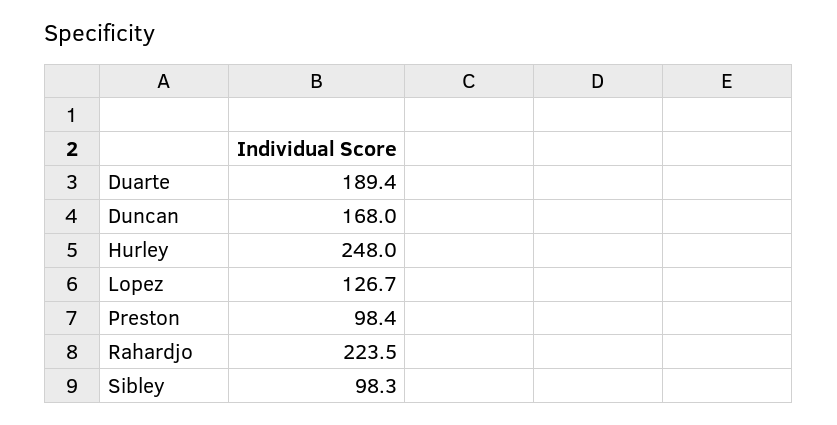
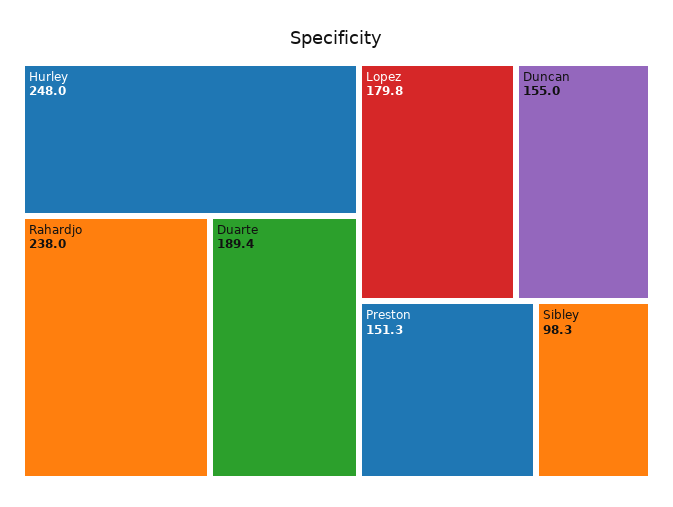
Duncan: 168 -> 155
Lopez: 126.7 -> 179.8
Preston: 98.4 -> 151.3
Rahardjo: 223.5 -> 238

